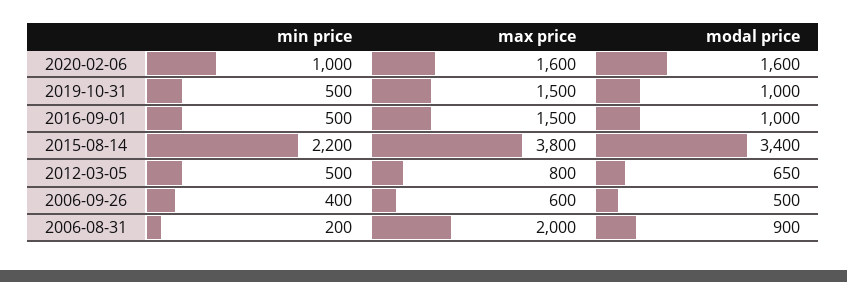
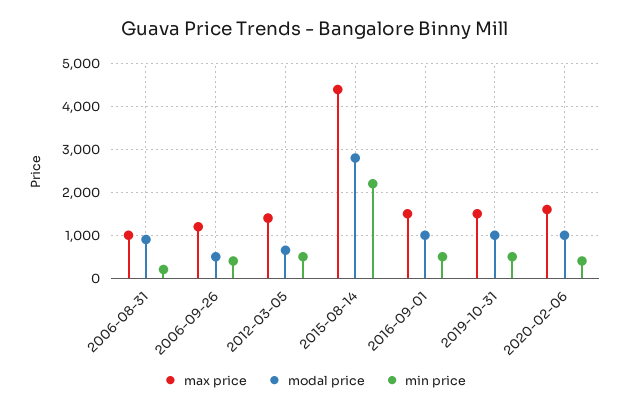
min price, 2020-02-06: 1000 -> 400
modal price, 2020-02-06: 1600 -> 1000
max price, 2015-08-14: 3800 -> 4400
modal price, 2015-08-14: 3400 -> 2800
max price, 2012-03-05: 800 -> 1400
max price, 2006-09-26: 600 -> 1200
max price, 2006-08-31: 2000 -> 1000

